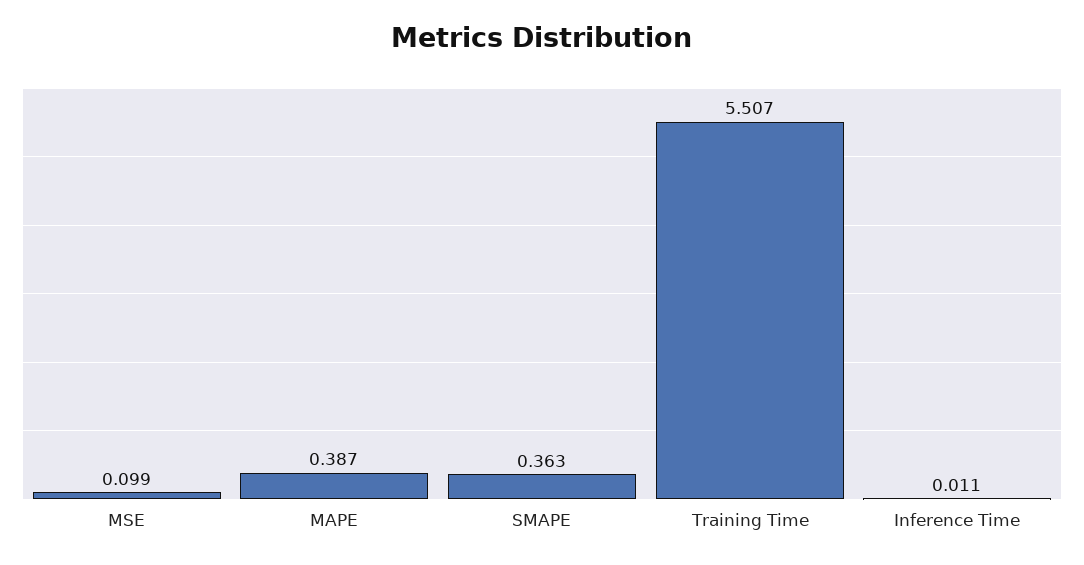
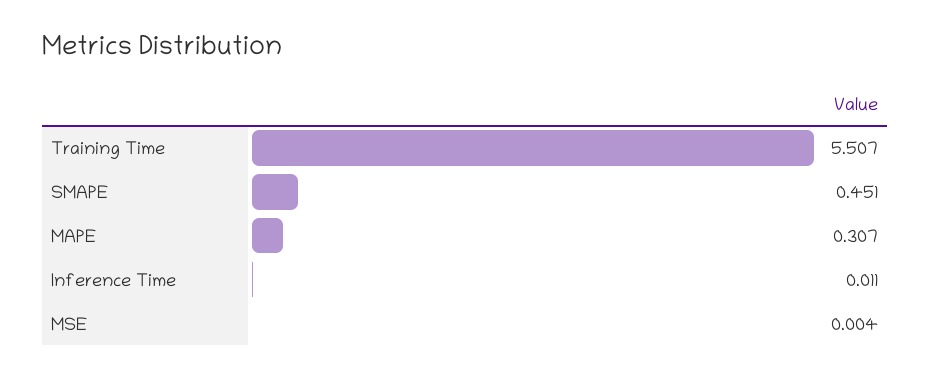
MSE: 0.099 -> 0.004
MAPE: 0.387 -> 0.307
SMAPE: 0.363 -> 0.451

